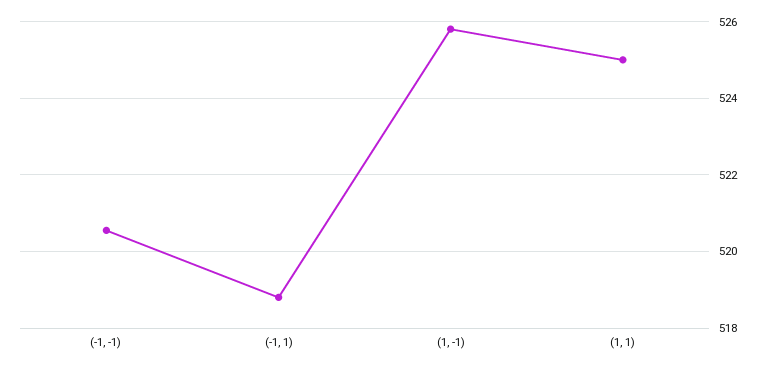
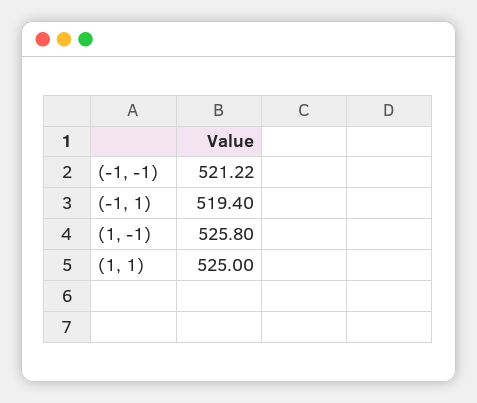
(-1, -1): 520.6 -> 521.22
(-1, 1): 518.8 -> 519.4

